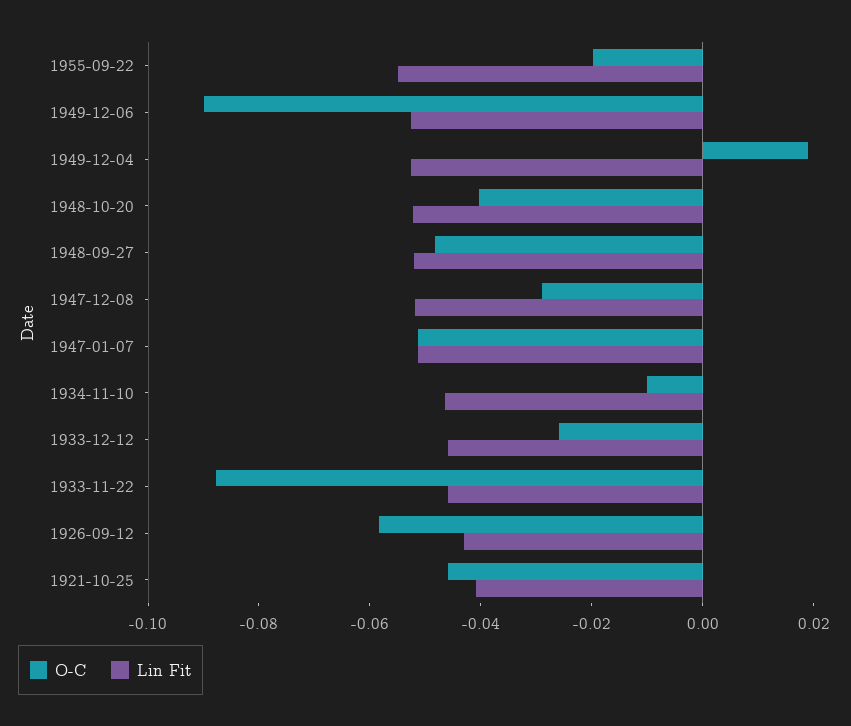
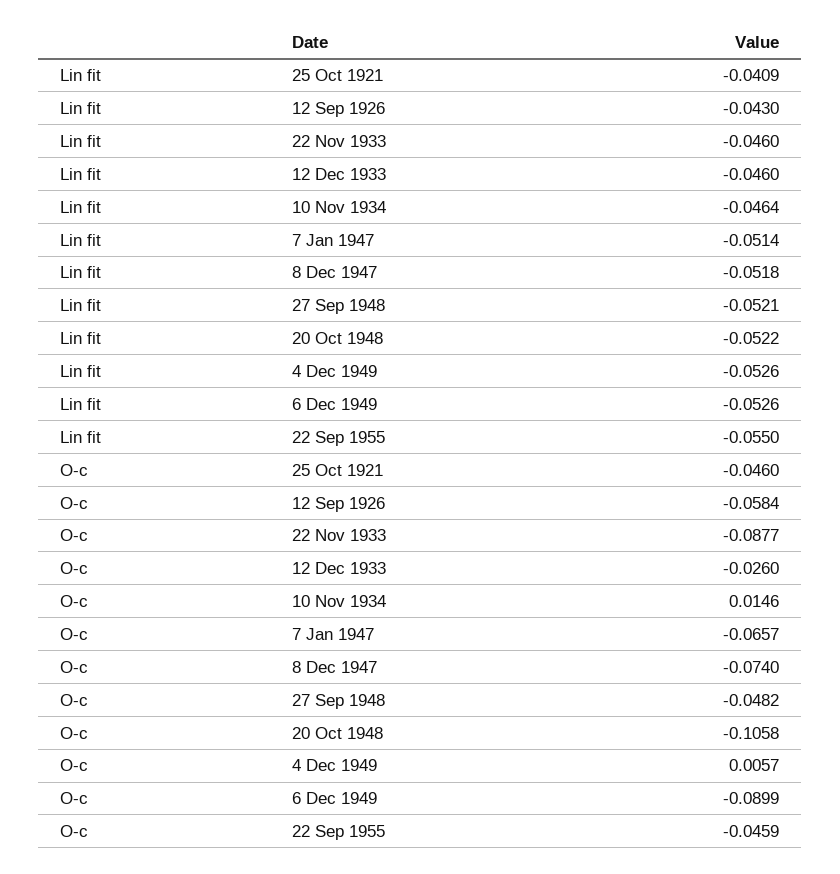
O-C, 1955-09-22: -0.02 -> -0.0459
O-C, 1949-12-04: 0.02 -> 0.0057
O-C, 1948-10-20: -0.04 -> -0.1058
O-C, 1947-12-08: -0.03 -> -0.074
O-C, 1947-01-07: -0.05 -> -0.0657
O-C, 1934-11-10: -0.01 -> 0.0146

